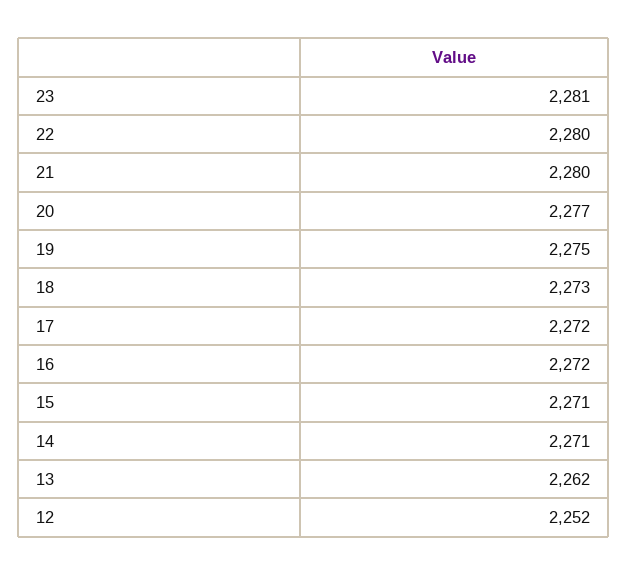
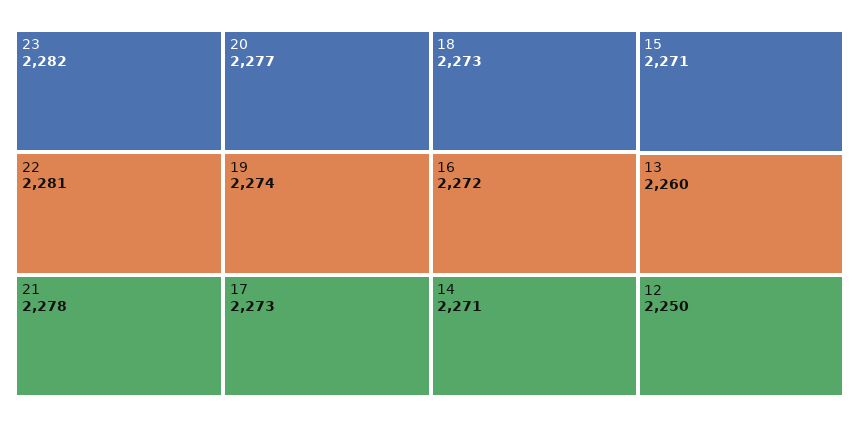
23: 2281 -> 2282
22: 2280 -> 2281
21: 2280 -> 2278
19: 2275 -> 2274
17: 2272 -> 2273
13: 2262 -> 2260
12: 2252 -> 2250

